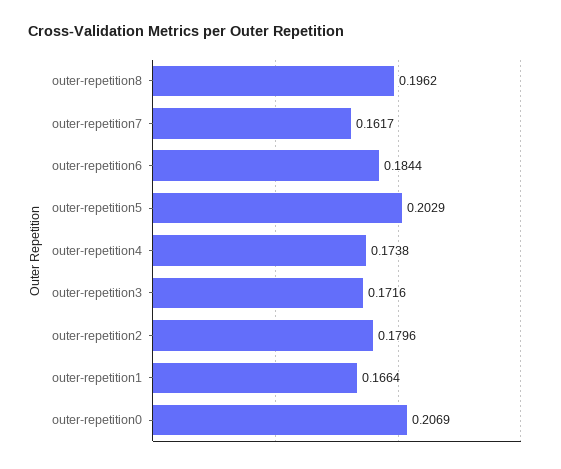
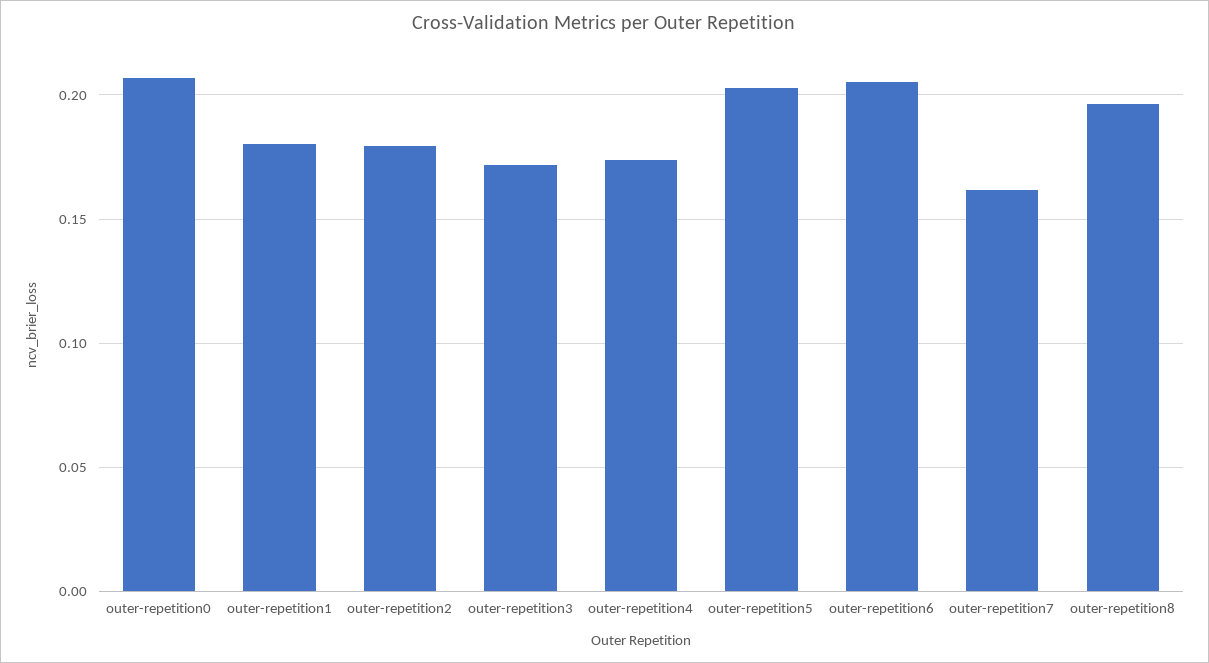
outer-repetition6: 0.1844 -> 0.205
outer-repetition1: 0.1664 -> 0.18

